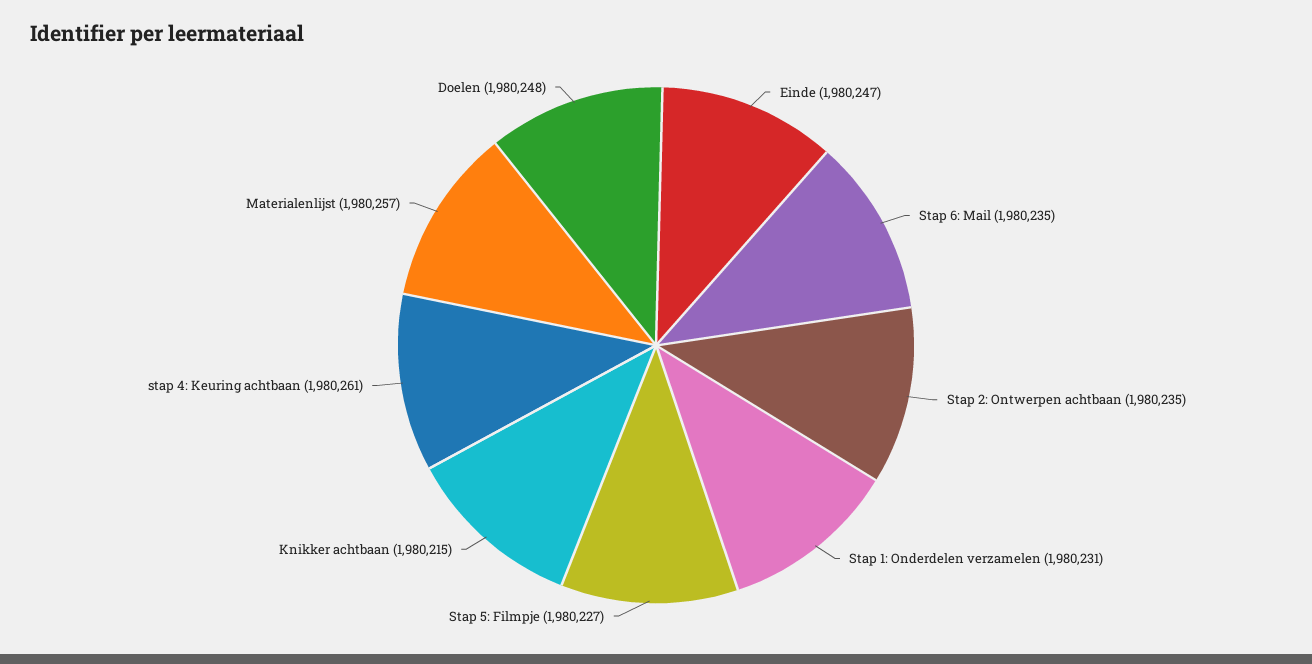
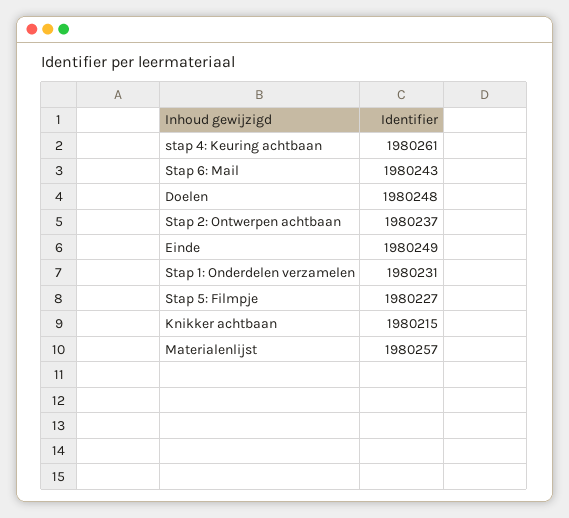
Einde: 1980247 -> 1980249
Stap 6: Mail: 1980235 -> 1980243
Stap 2: Ontwerpen achtbaan: 1980235 -> 1980237

